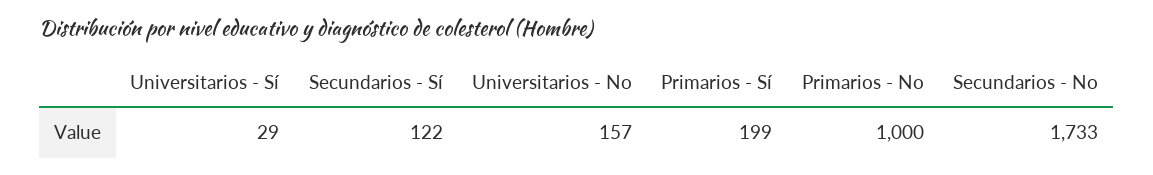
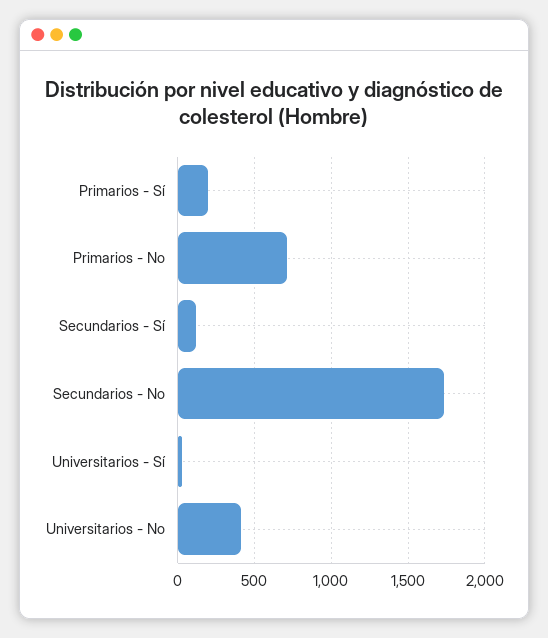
Universitarios - No: 157 -> 400
Primarios - No: 1000 -> 700

